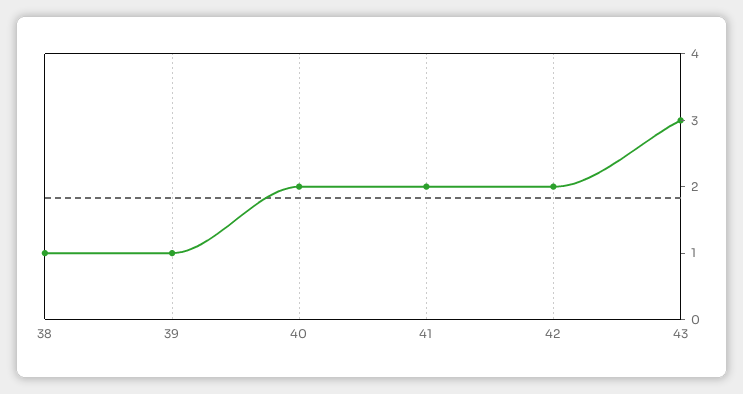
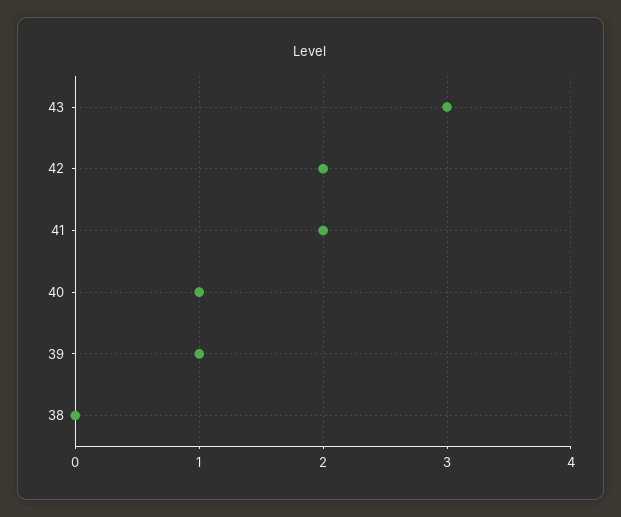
38: 1 -> 0
40: 2 -> 1

